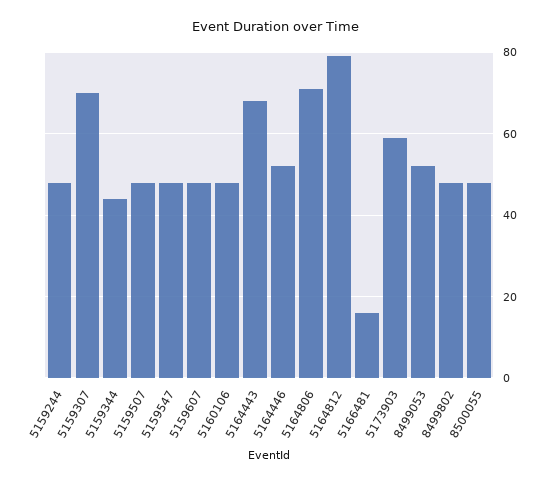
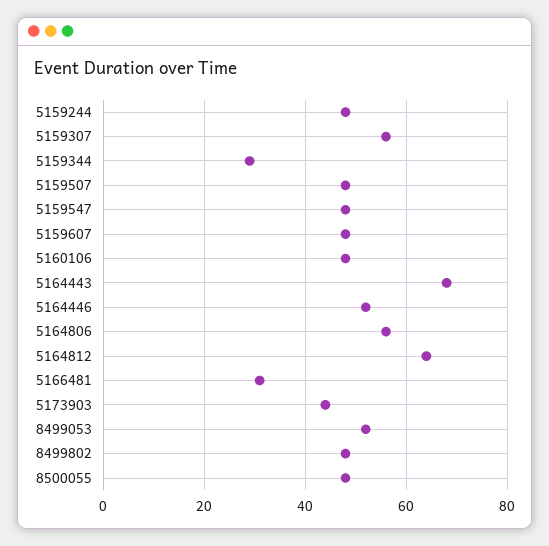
5159307: 70 -> 55
5159344: 45 -> 30
5164806: 70 -> 55
5164812: 80 -> 65
5166481: 15 -> 30
5173903: 60 -> 45

